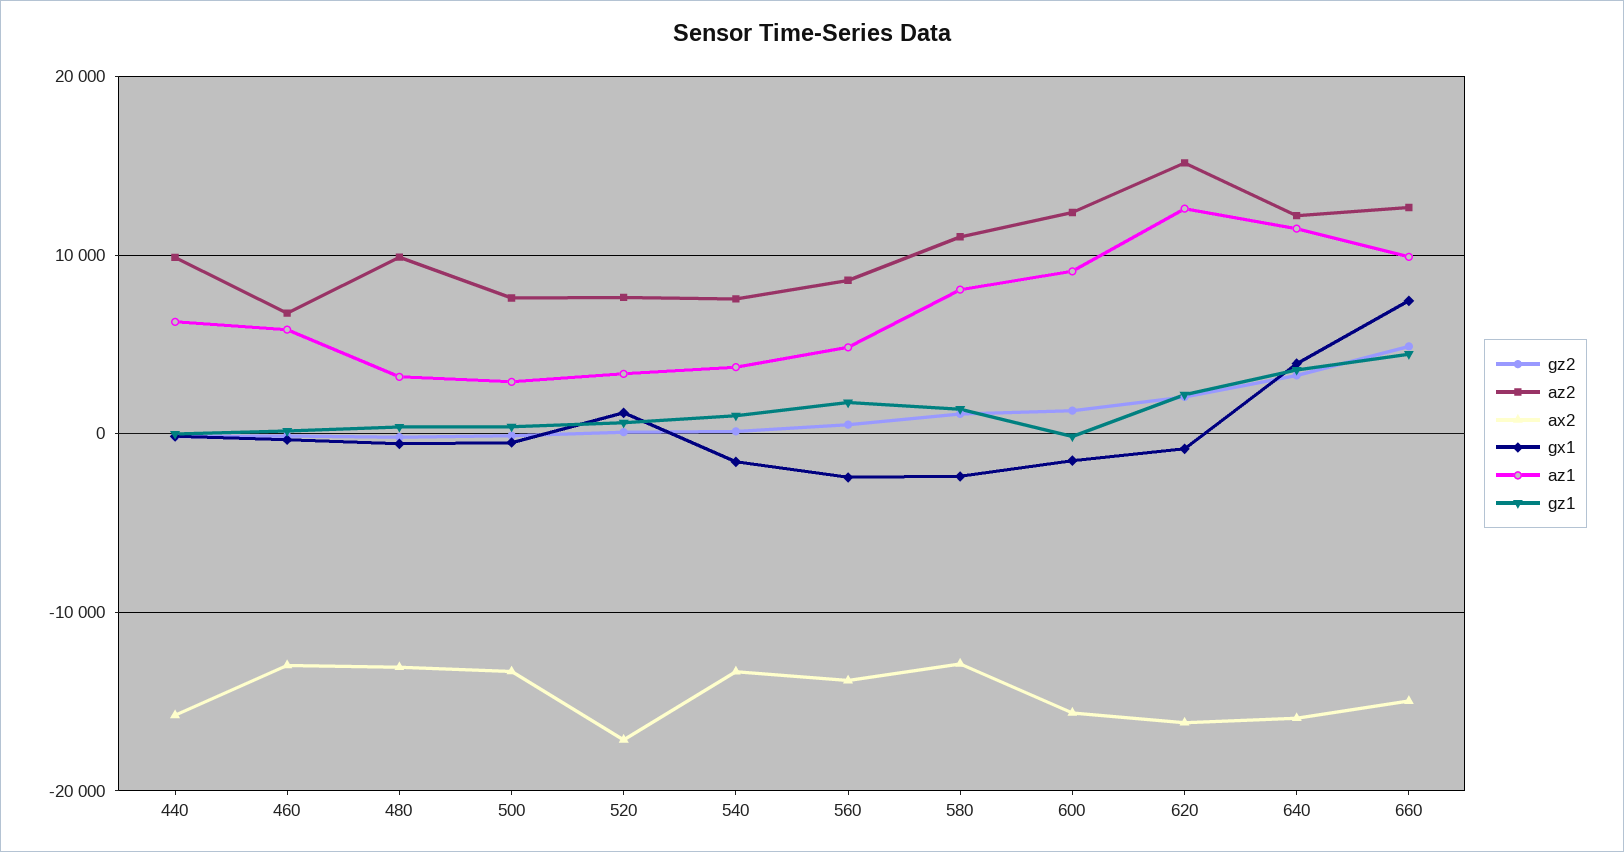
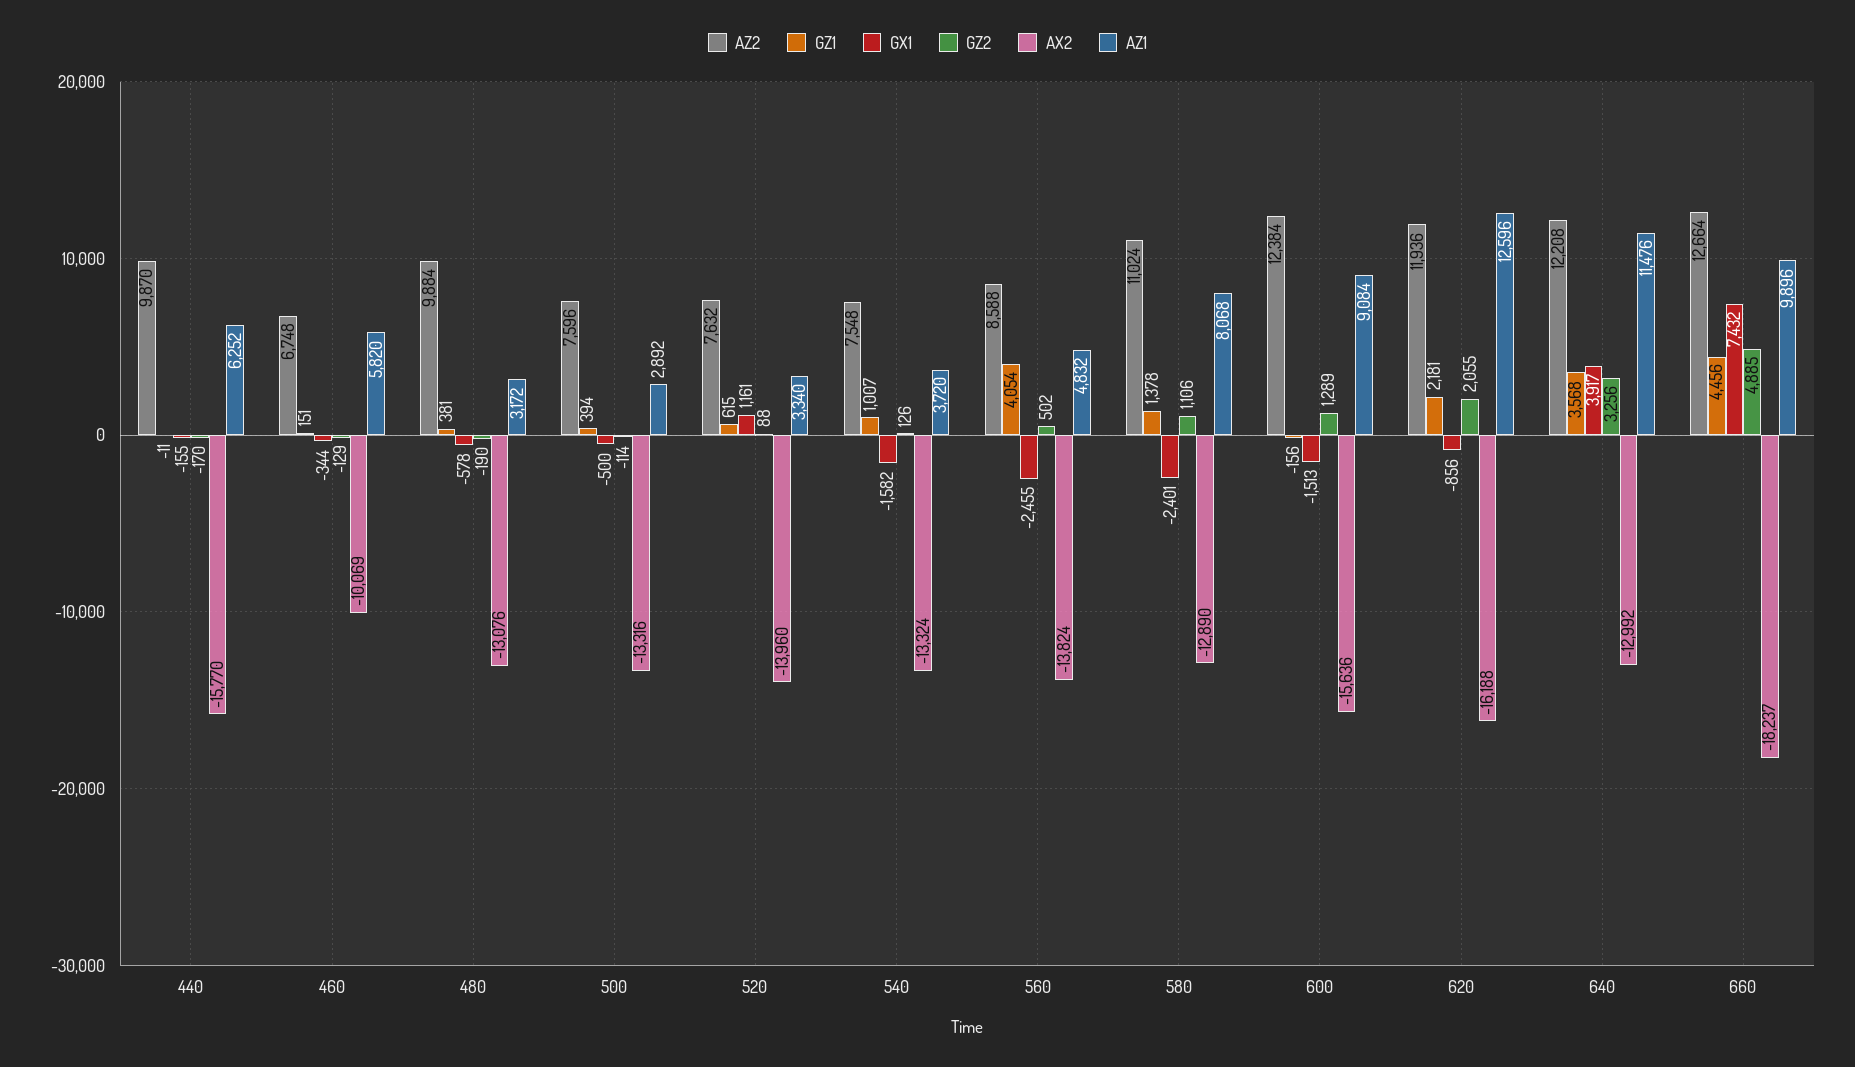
ax2, 460: -13000 -> -10069
ax2, 520: -17000 -> -13960
gz1, 560: 2000 -> 4054
az2, 620: 15000 -> 11936
ax2, 640: -16000 -> -12992
ax2, 660: -15000 -> -18237

